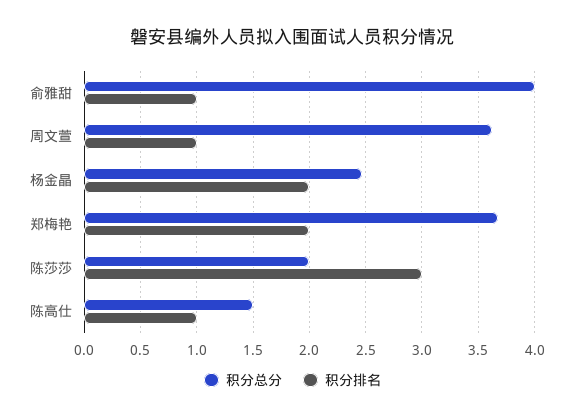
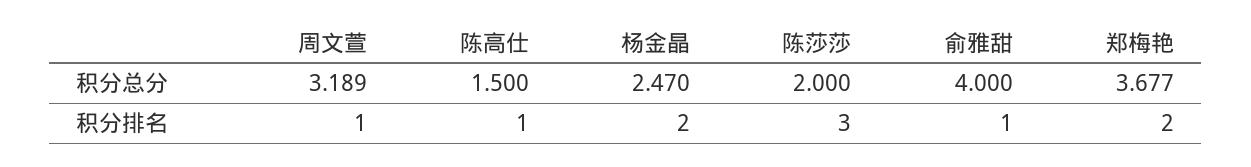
积分总分, 周文萱: 3.6 -> 3.189

